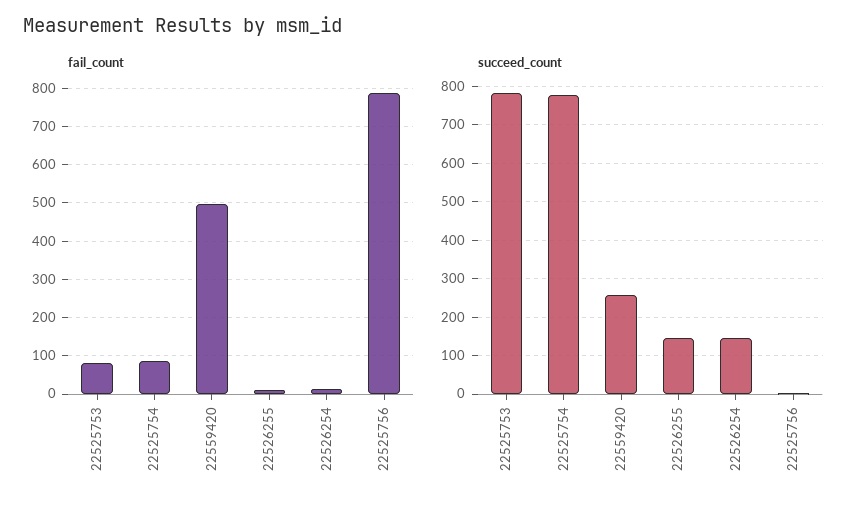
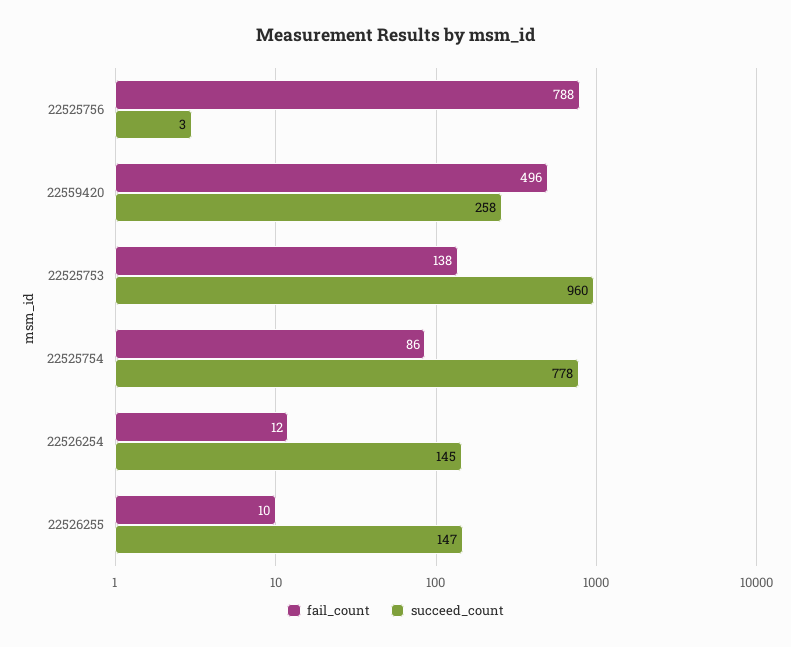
fail_count, 22525753: 80 -> 138
succeed_count, 22525753: 780 -> 960

